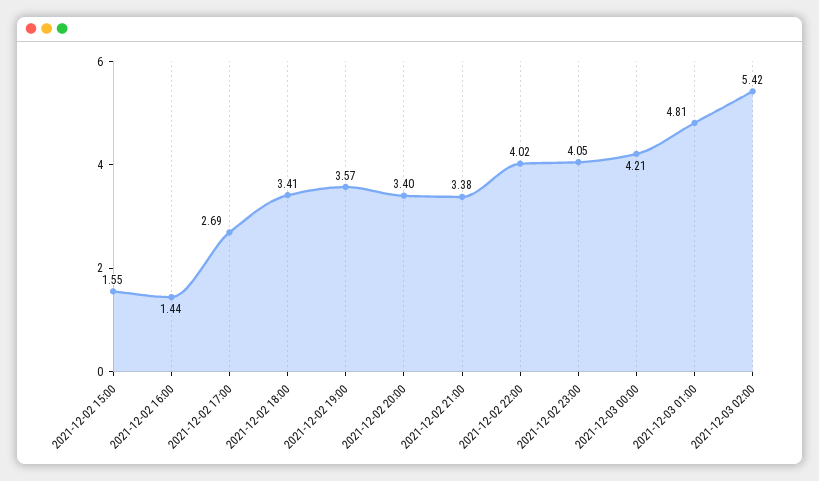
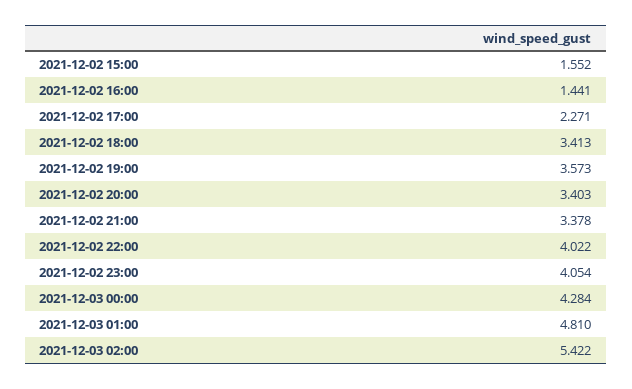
2021-12-02 17:00: 2.69 -> 2.271
2021-12-03 00:00: 4.21 -> 4.284

